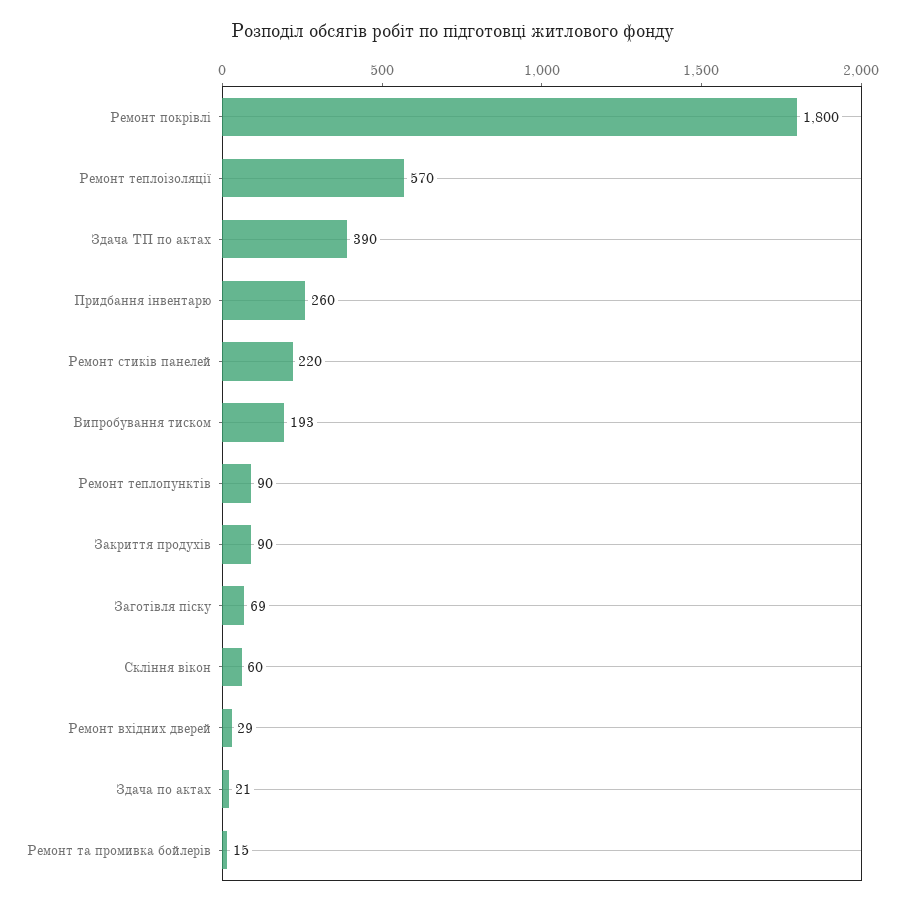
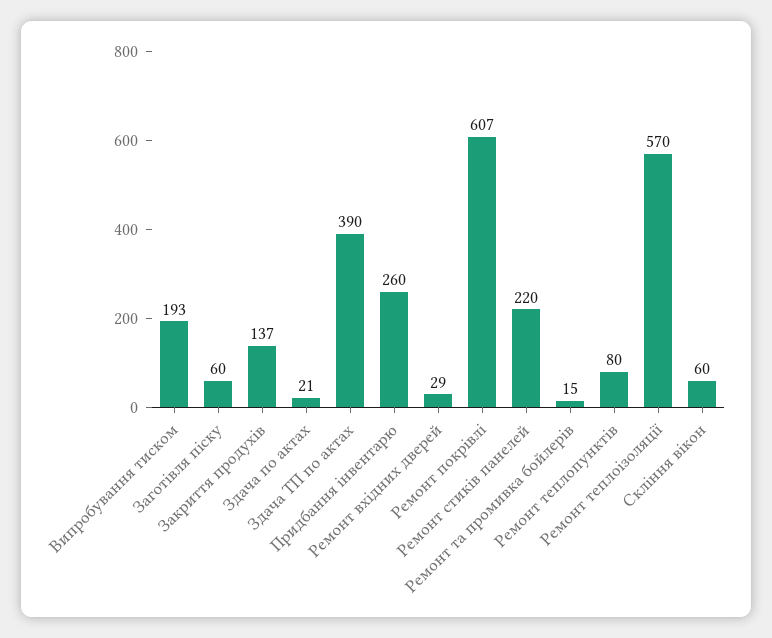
Ремонт покрівлі: 1800 -> 607
Ремонт теплопунктів: 90 -> 80
Закриття продухів: 90 -> 137
Заготівля піску: 69 -> 60

